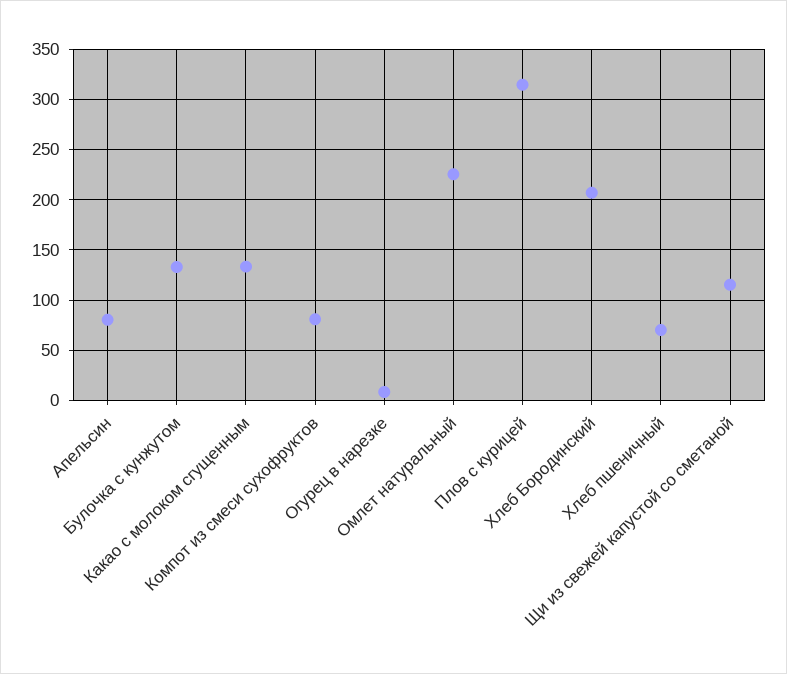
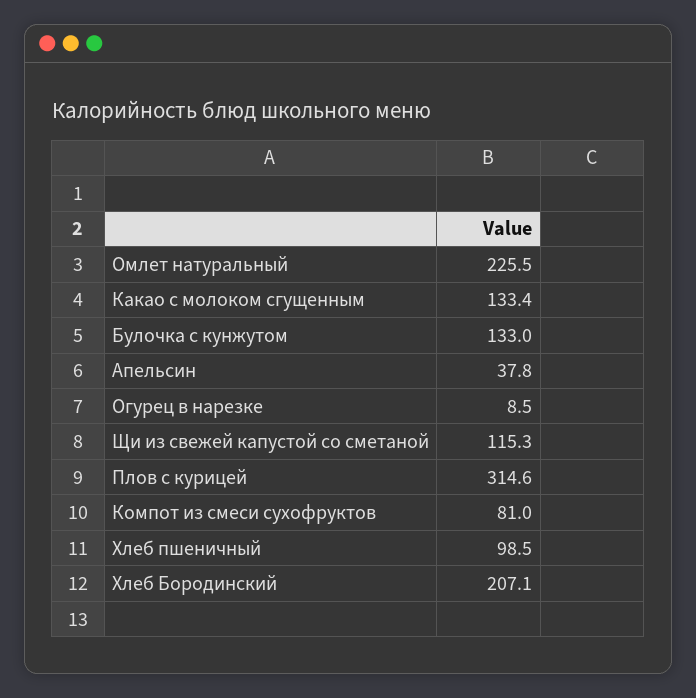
Апельсин: 80 -> 37.8
Хлеб пшеничный: 70 -> 98.5

